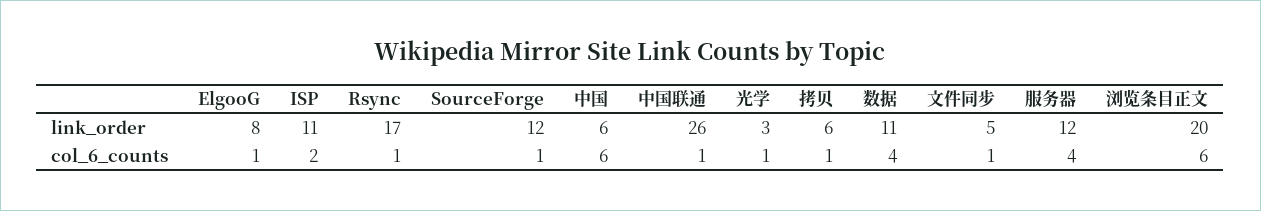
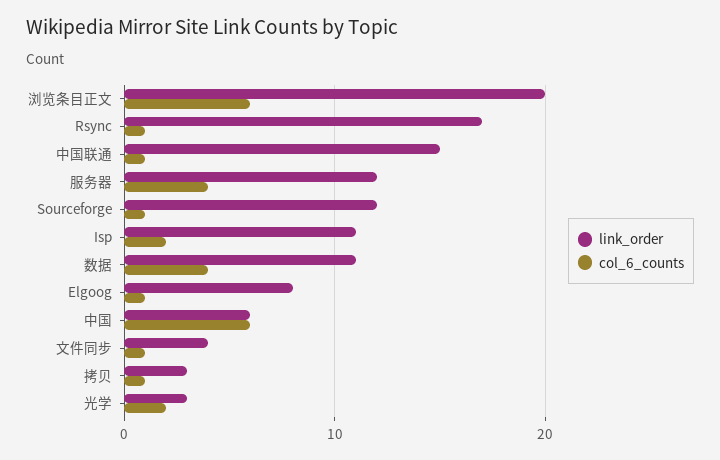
link_order, 中国联通: 26 -> 15
link_order, 拷贝: 6 -> 3
link_order, 文件同步: 5 -> 4
col_6_counts, 光学: 1 -> 2

